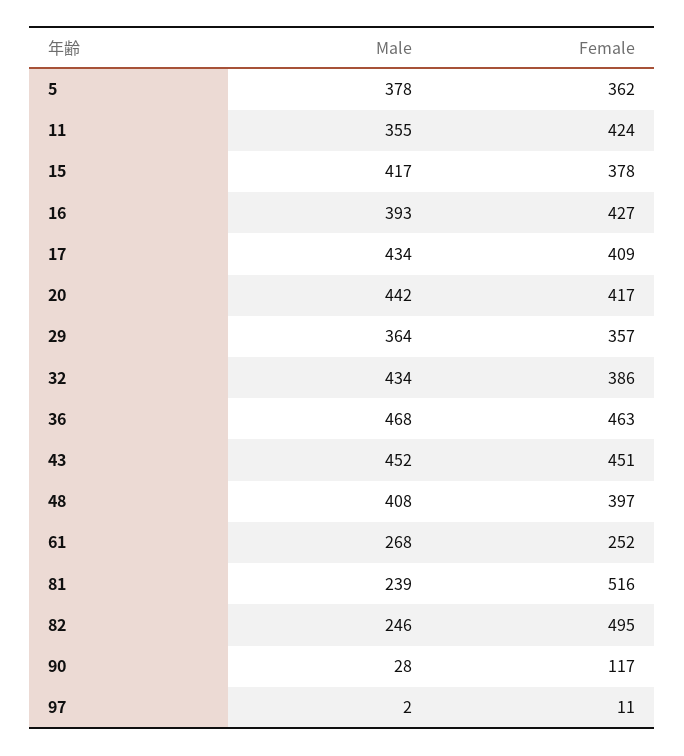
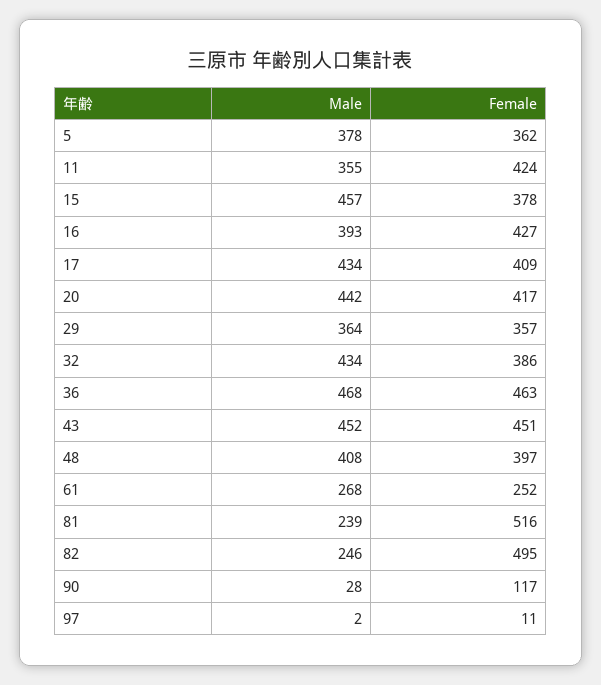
Male, 15: 417 -> 457

